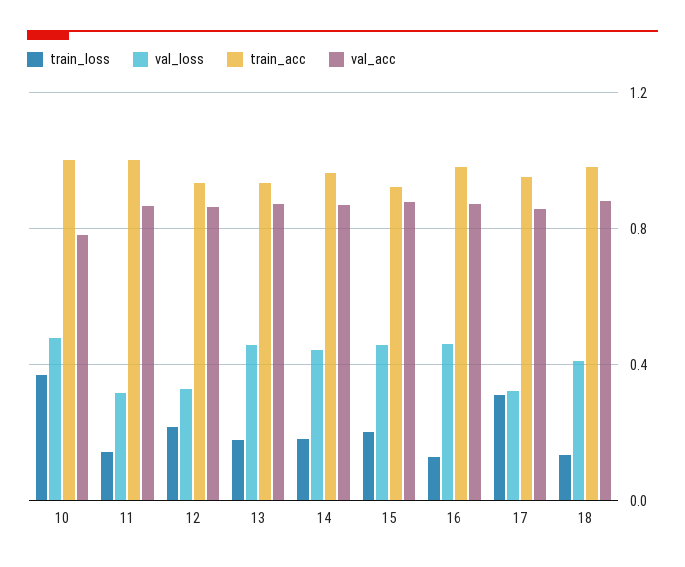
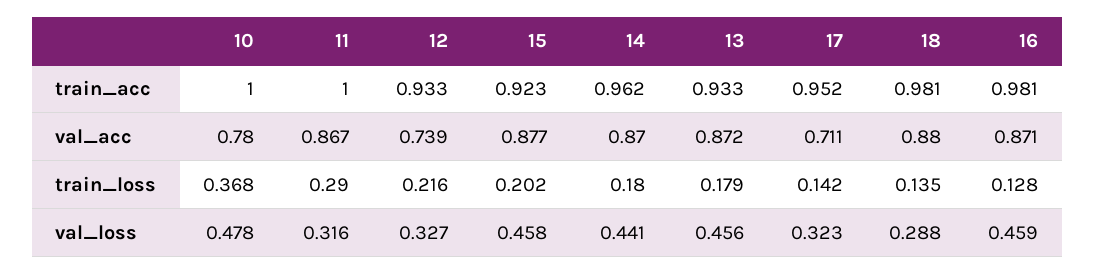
train_loss, 11: 0.15 -> 0.29
val_acc, 12: 0.85 -> 0.739
train_loss, 17: 0.3 -> 0.142
val_acc, 17: 0.85 -> 0.711
val_loss, 18: 0.4 -> 0.288

